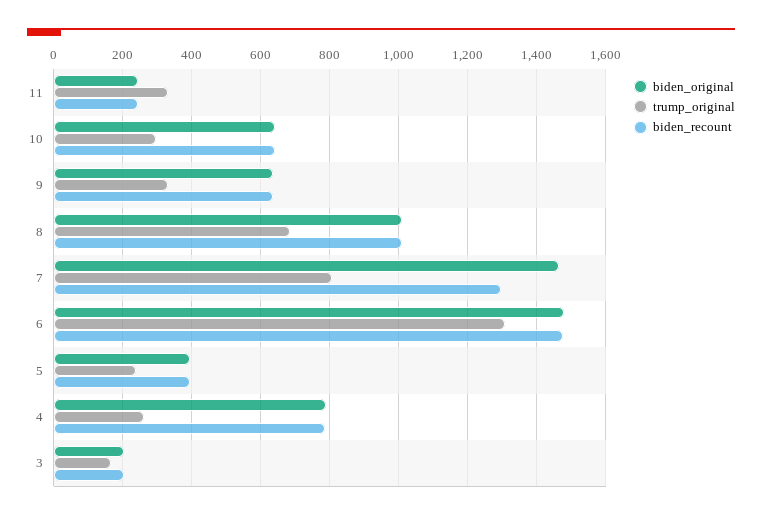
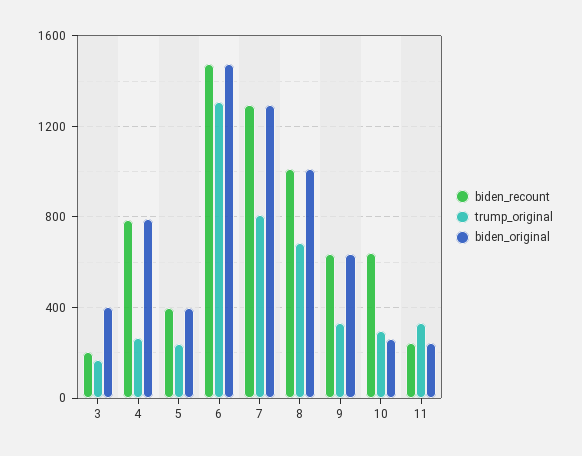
biden_original, 10: 640 -> 250
biden_original, 7: 1460 -> 1300
biden_original, 3: 200 -> 400

